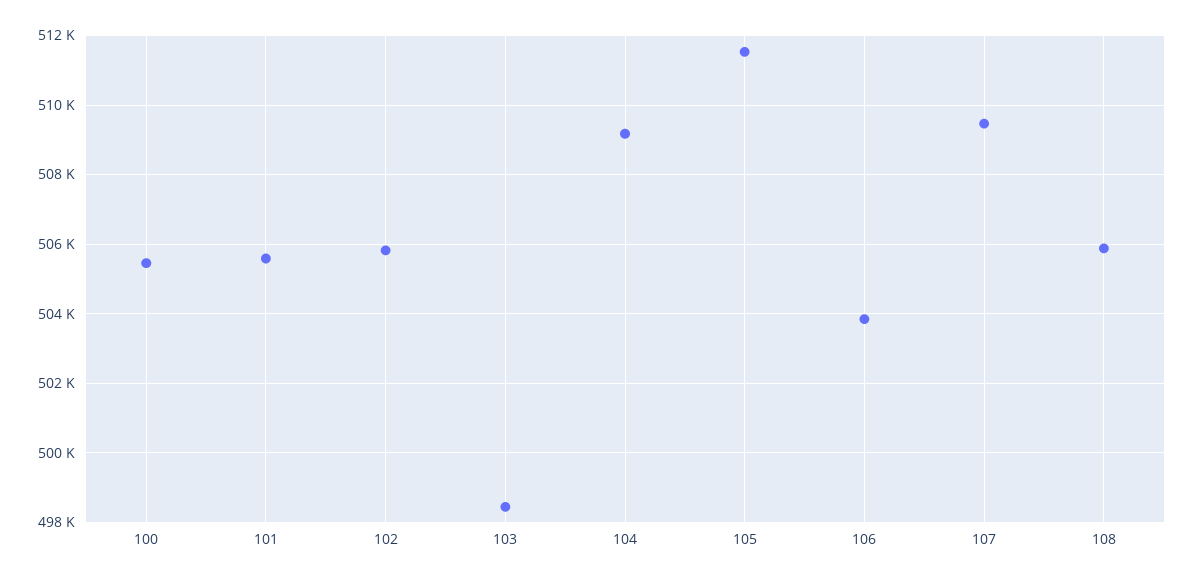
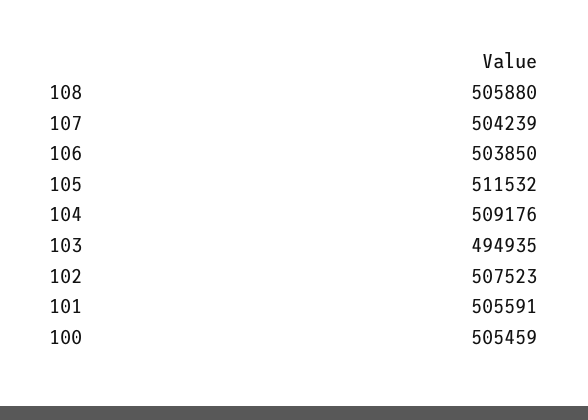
102: 505800 -> 507523
103: 498400 -> 494935
107: 509400 -> 504239

